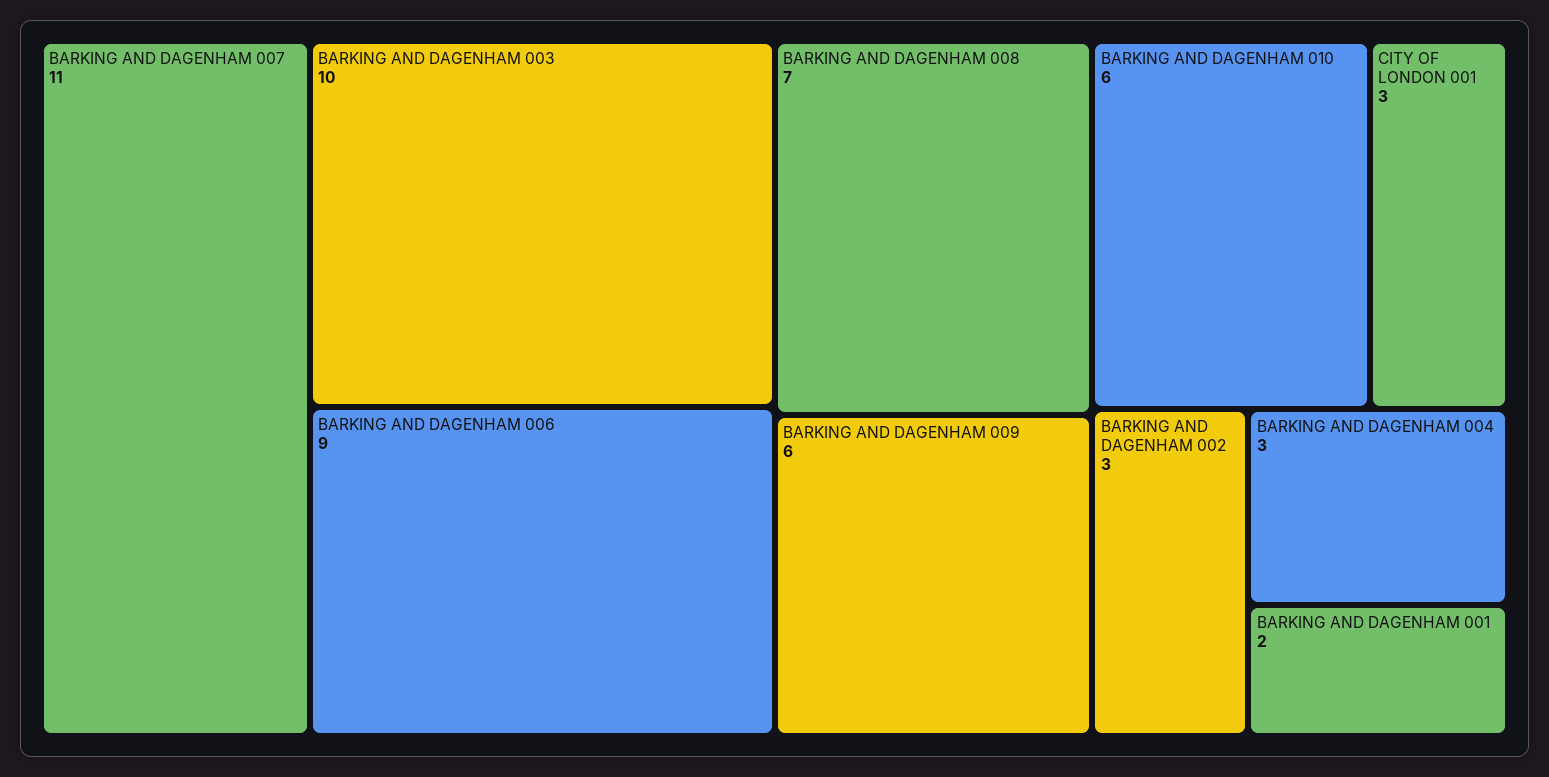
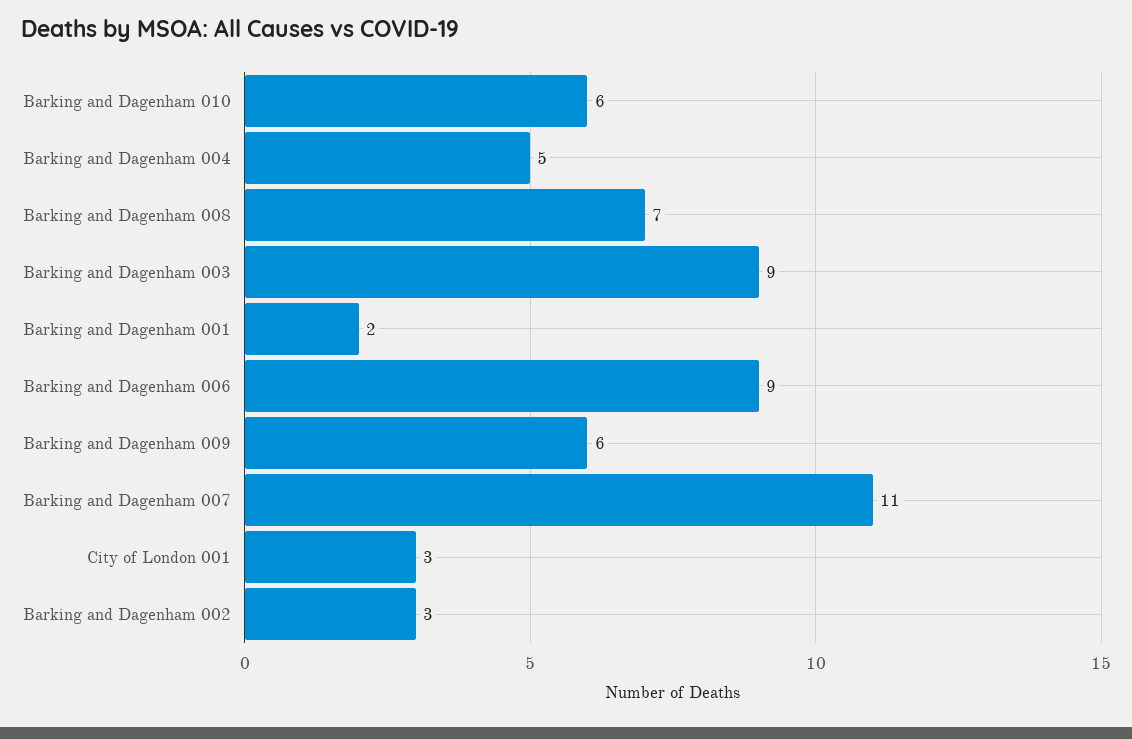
BARKING AND DAGENHAM 003: 10 -> 9
BARKING AND DAGENHAM 004: 3 -> 5

